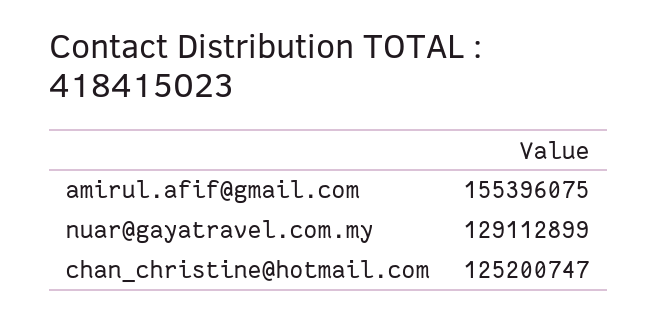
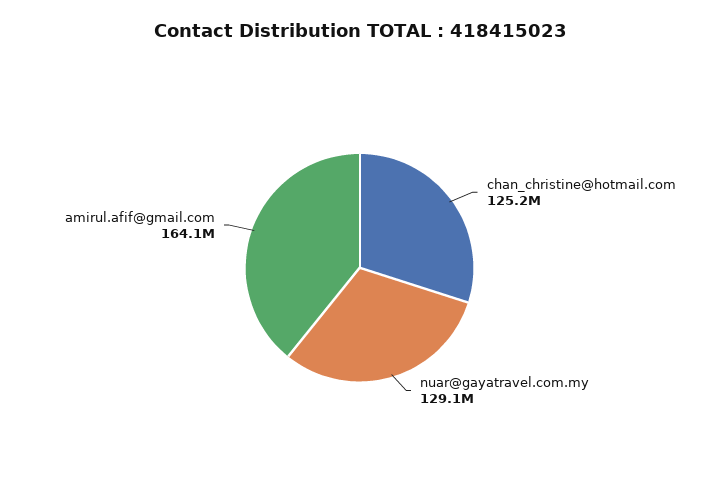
amirul.afif@gmail.com: 155396075 -> 164100000

